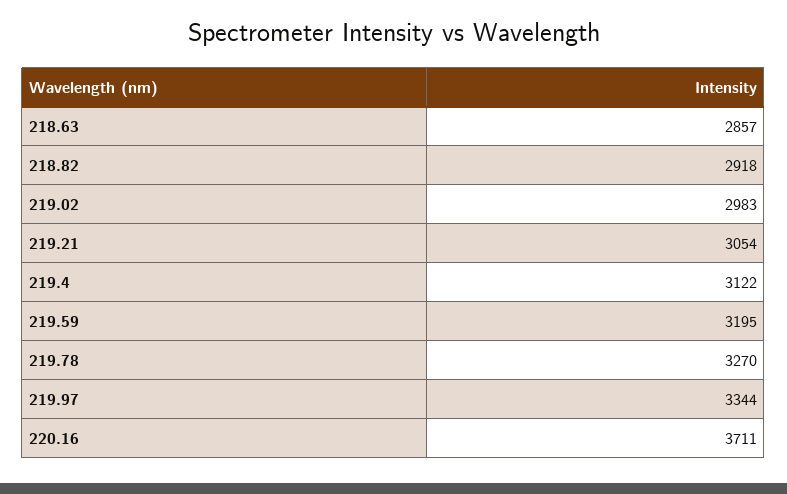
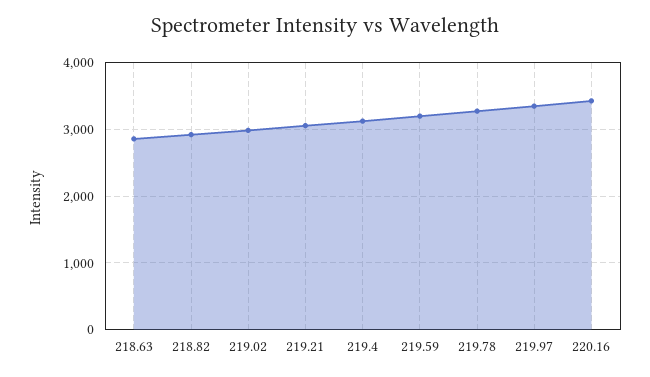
220.16: 3711 -> 3400

